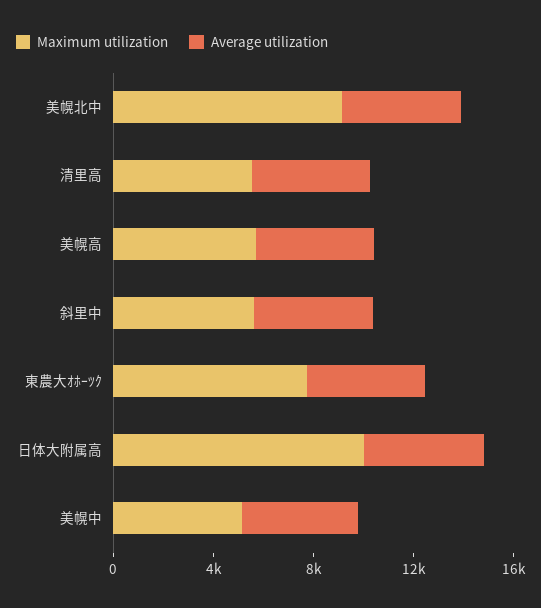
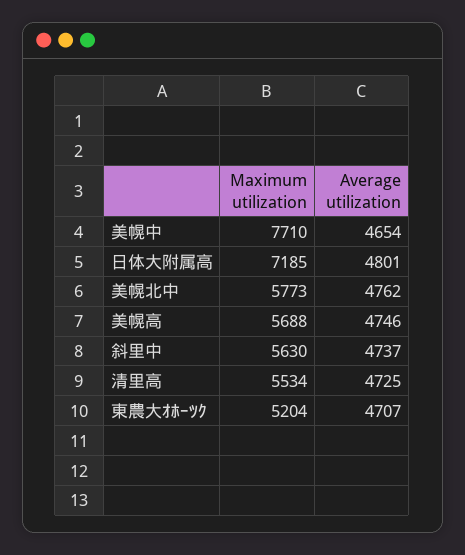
Maximum utilization, 美幌北中: 9000 -> 5773
Maximum utilization, 東農大ｵﾎｰﾂｸ: 8000 -> 5204
Maximum utilization, 日体大附属高: 10000 -> 7185
Maximum utilization, 美幌中: 5000 -> 7710

